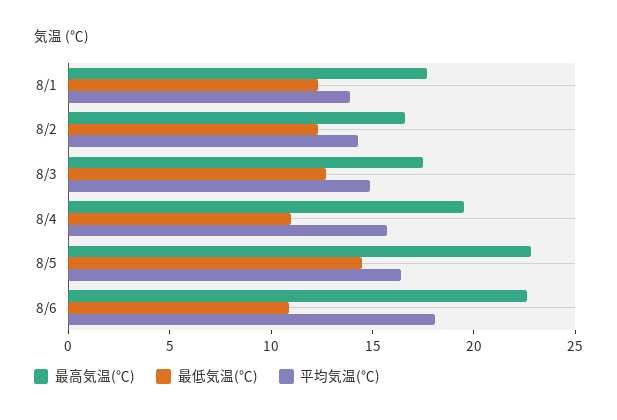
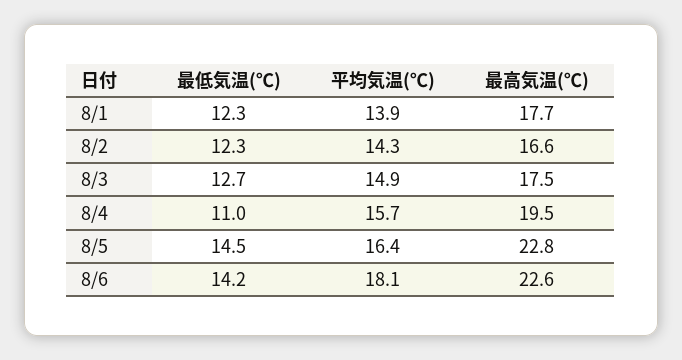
最低気温(℃), 8/6: 11 -> 14.2

